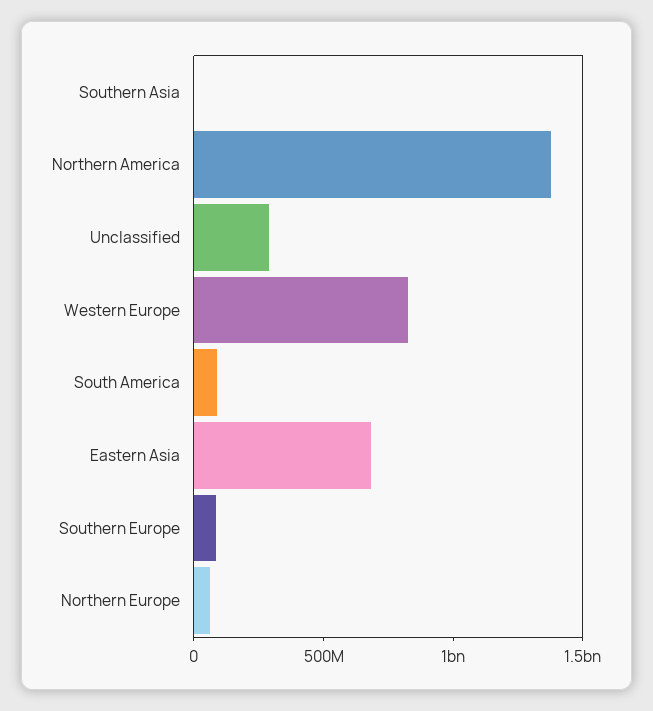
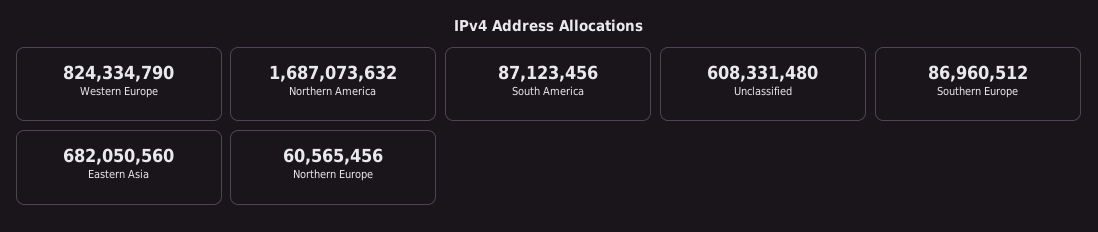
Southern Asia: 0 -> none
Northern America: 1400000000 -> 1687073632
Unclassified: 300000000 -> 608331480

